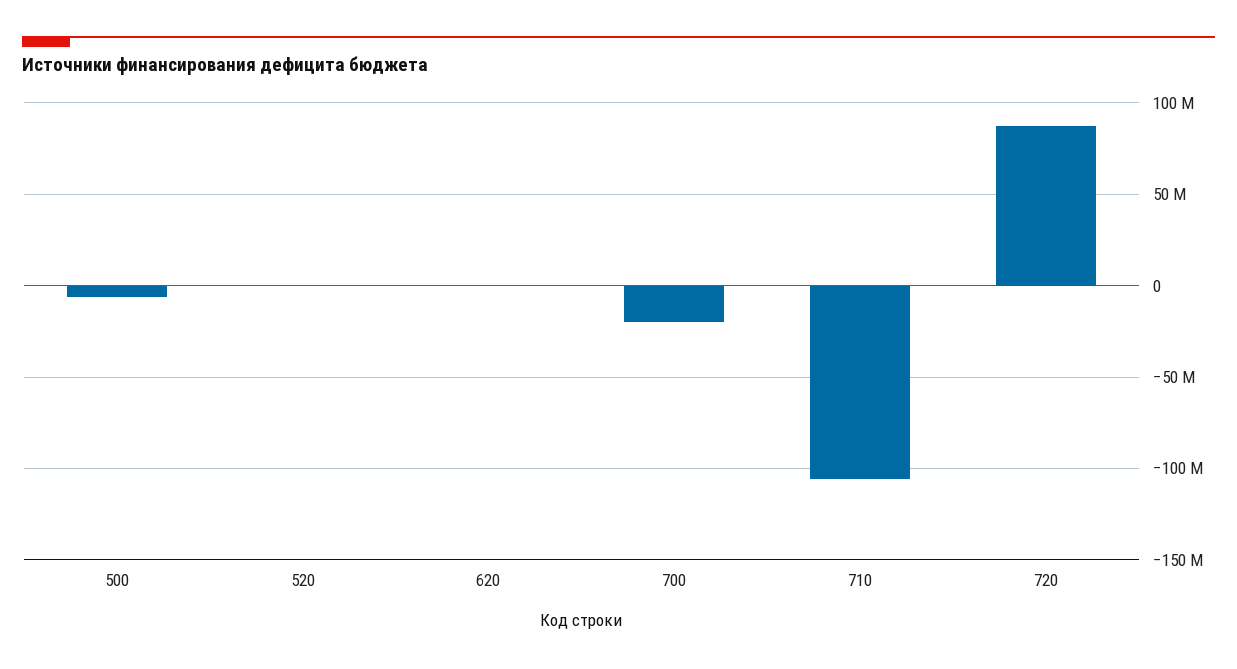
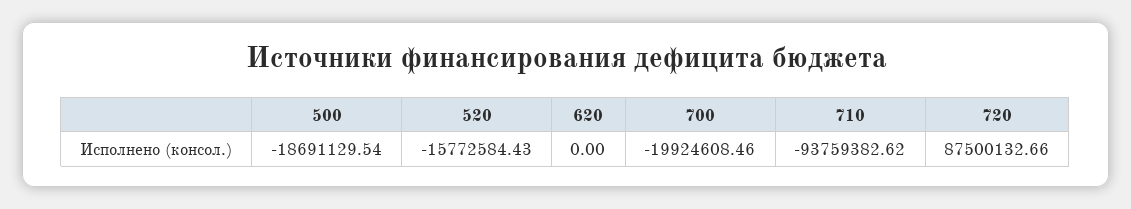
500: -5000000 -> -18691129.54
520: 0 -> -15772584.43
710: -105000000 -> -93759382.62

